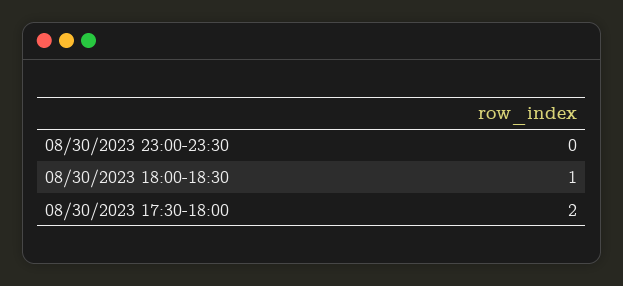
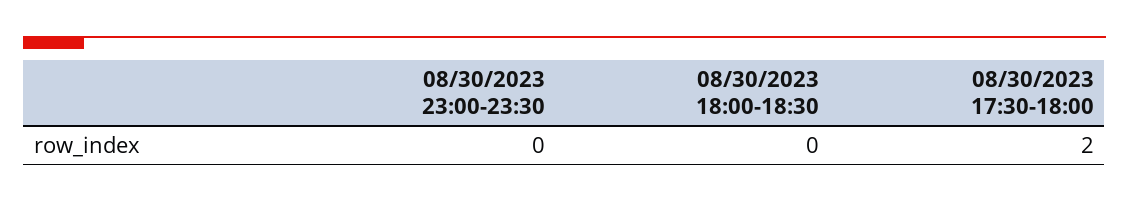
08/30/2023 18:00-18:30: 1 -> 0

